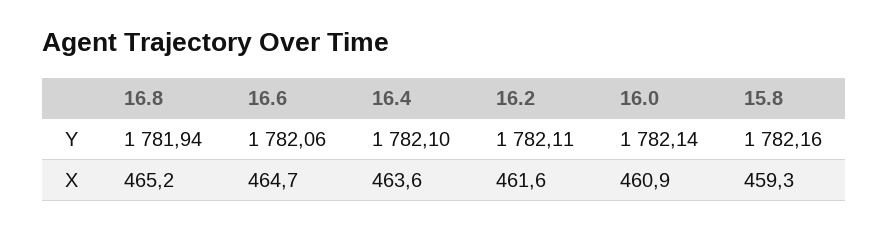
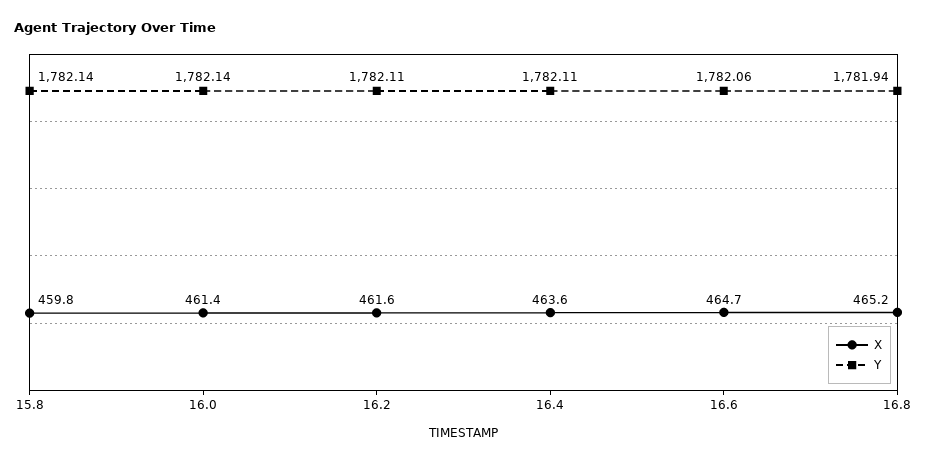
Y, 16.4: 1782.1 -> 1782.11
Y, 15.8: 1782.16 -> 1782.14
X, 16.0: 460.9 -> 461.4
X, 15.8: 459.3 -> 459.8

